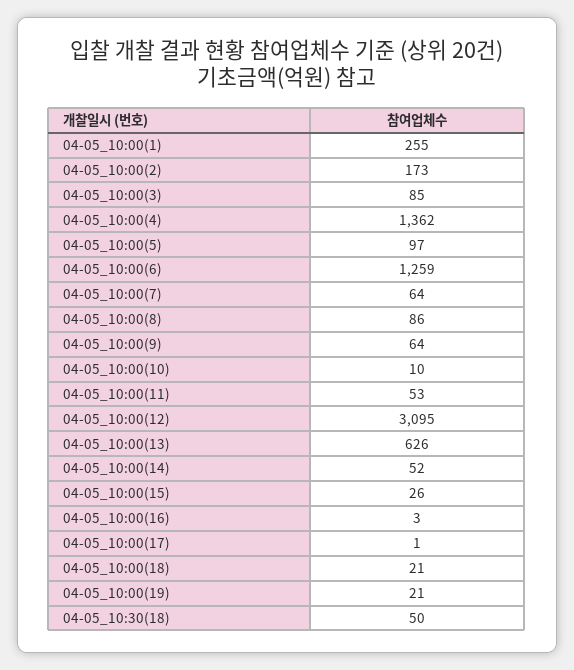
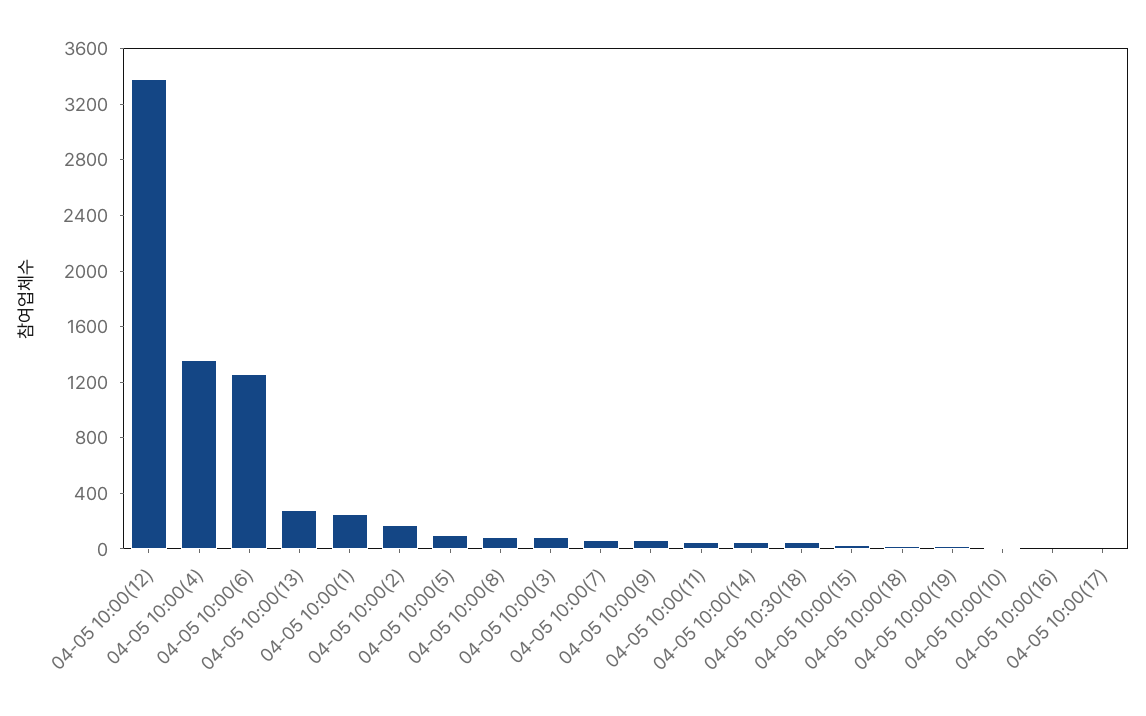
04-05_10:00(12): 3095 -> 3400
04-05_10:00(13): 626 -> 300

